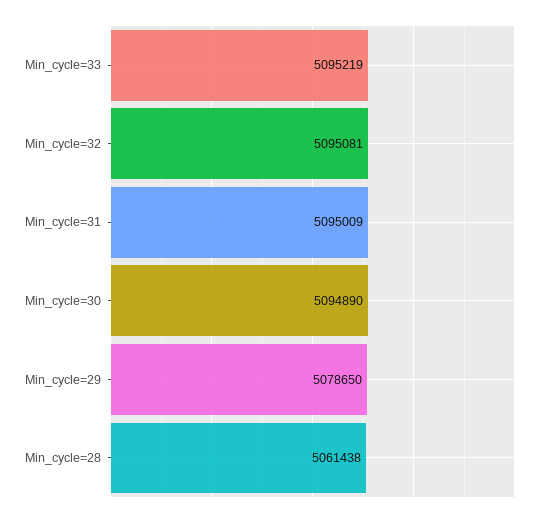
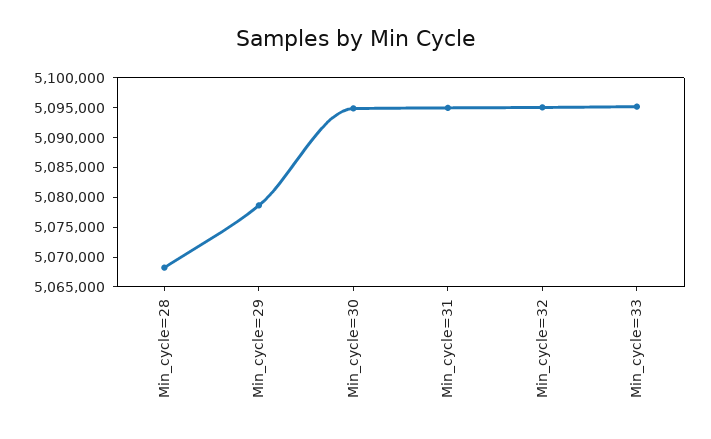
Min_cycle=28: 5061438 -> 5067500

